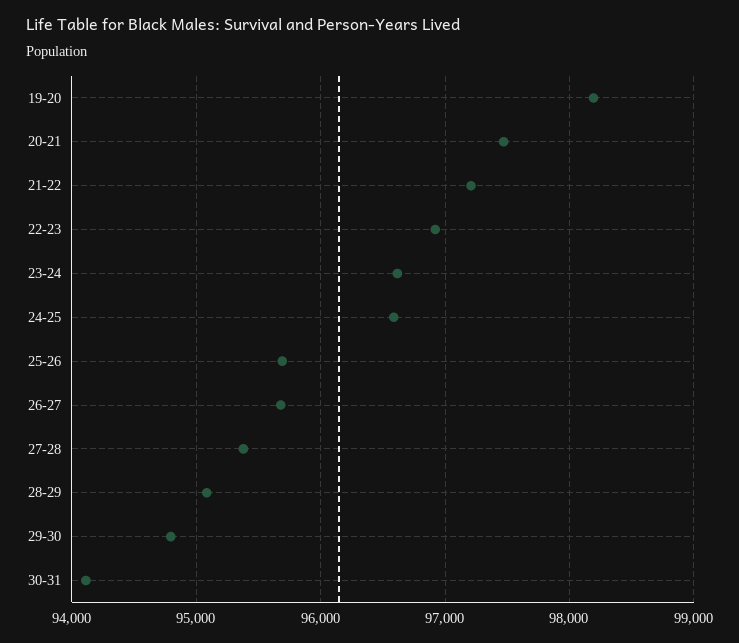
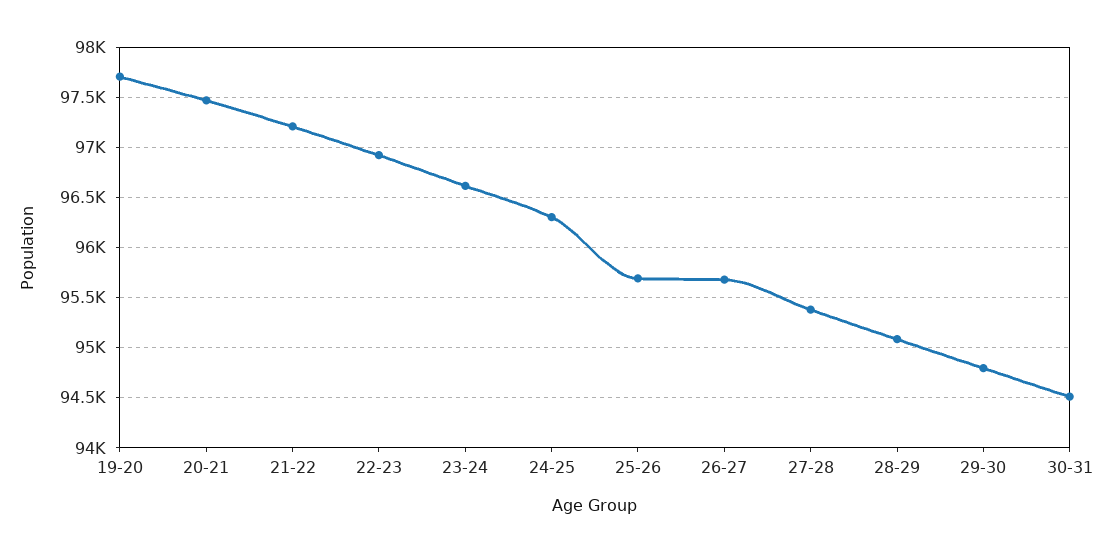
19-20: 98200 -> 97700
24-25: 96600 -> 96300
30-31: 94100 -> 94500

